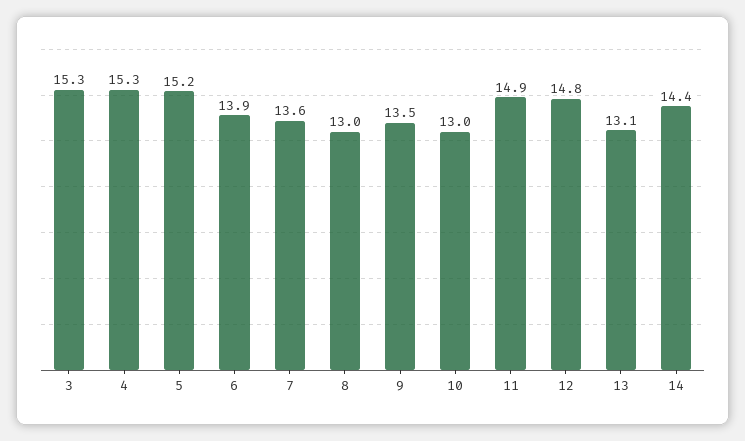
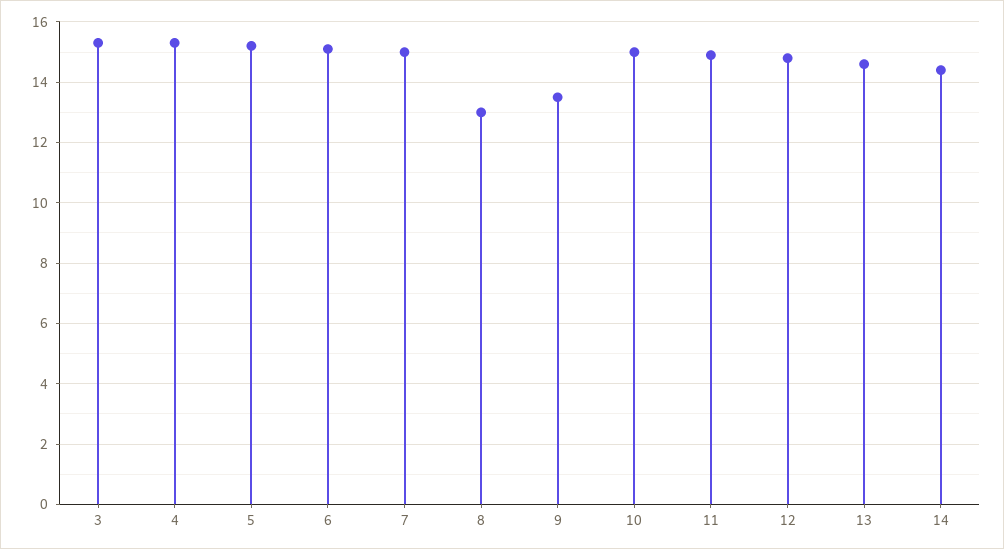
6: 13.9 -> 15
7: 13.6 -> 15
10: 13 -> 15
13: 13.1 -> 14.5

